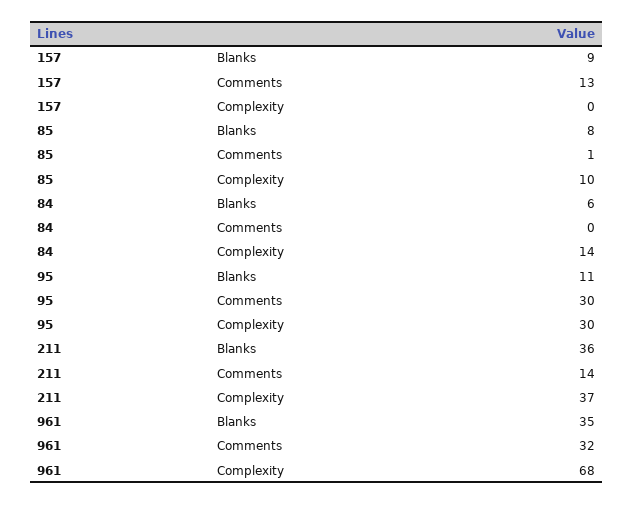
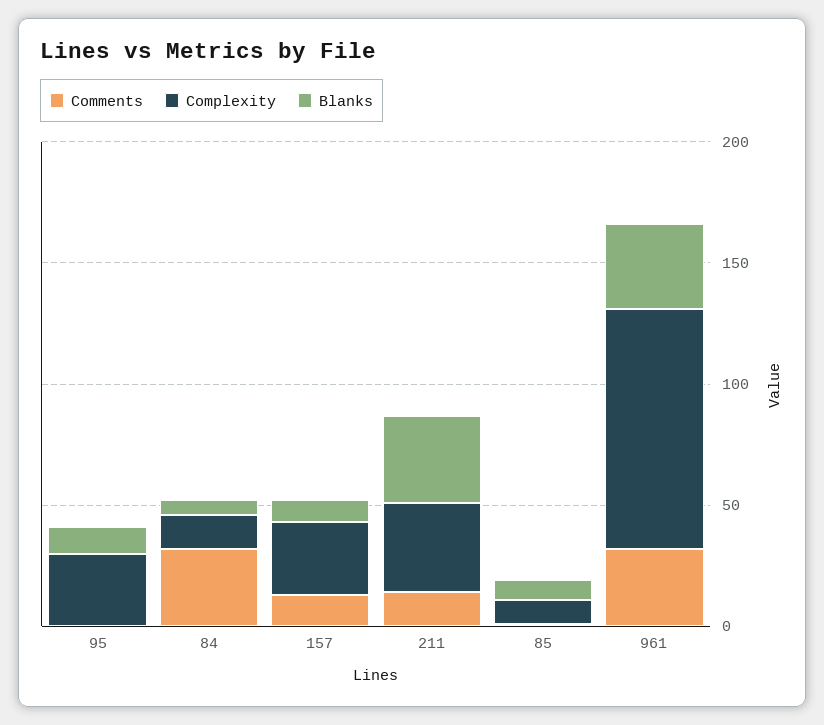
Complexity, 157: 0 -> 30
Comments, 84: 0 -> 30
Comments, 95: 30 -> 0
Complexity, 961: 68 -> 100

